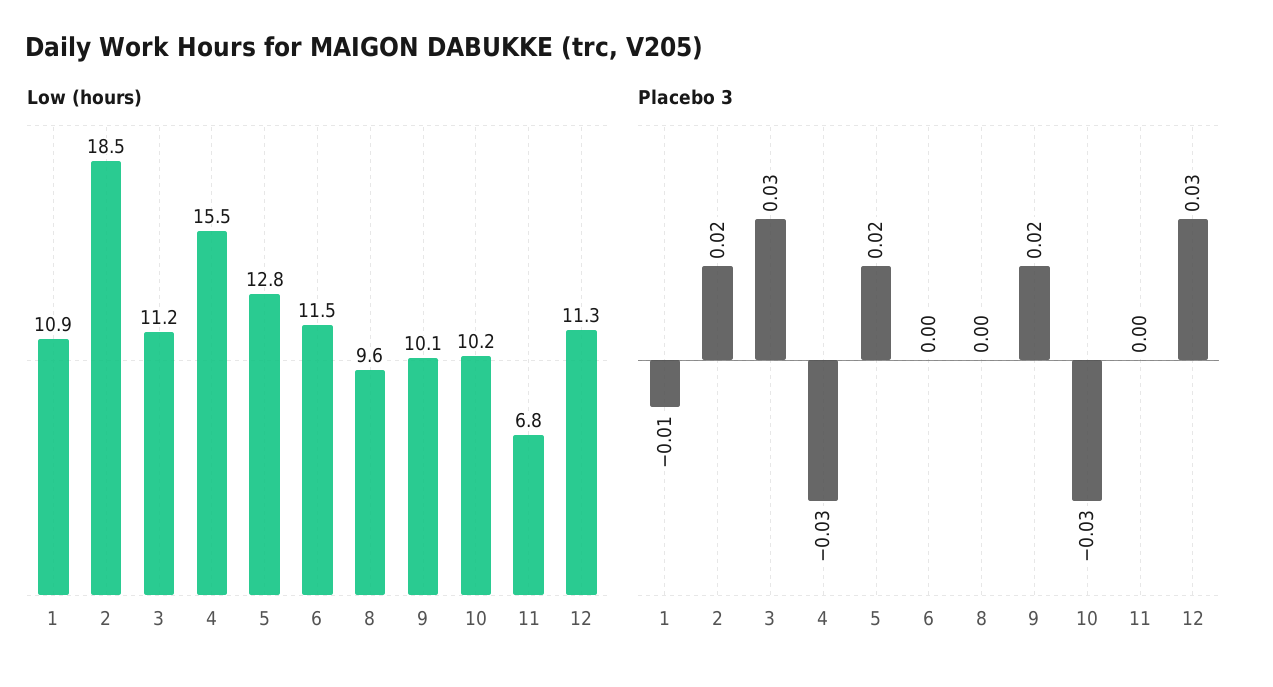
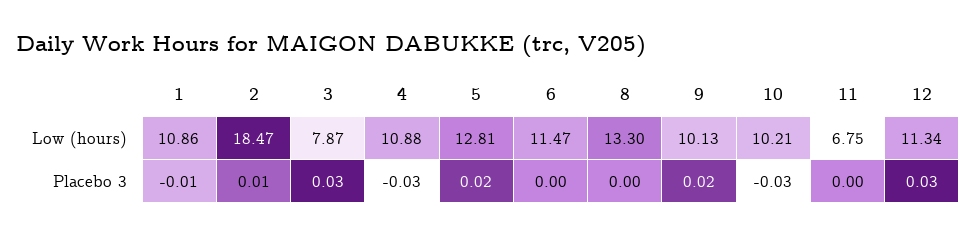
Low (hours), 3: 11.2 -> 7.87
Low (hours), 4: 15.5 -> 10.88
Low (hours), 8: 9.6 -> 13.3
Placebo 3, 2: 0.02 -> 0.01

